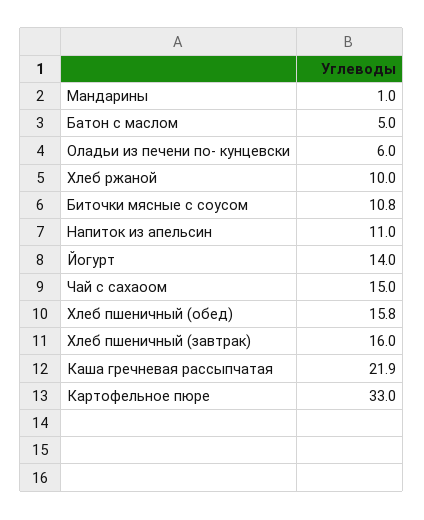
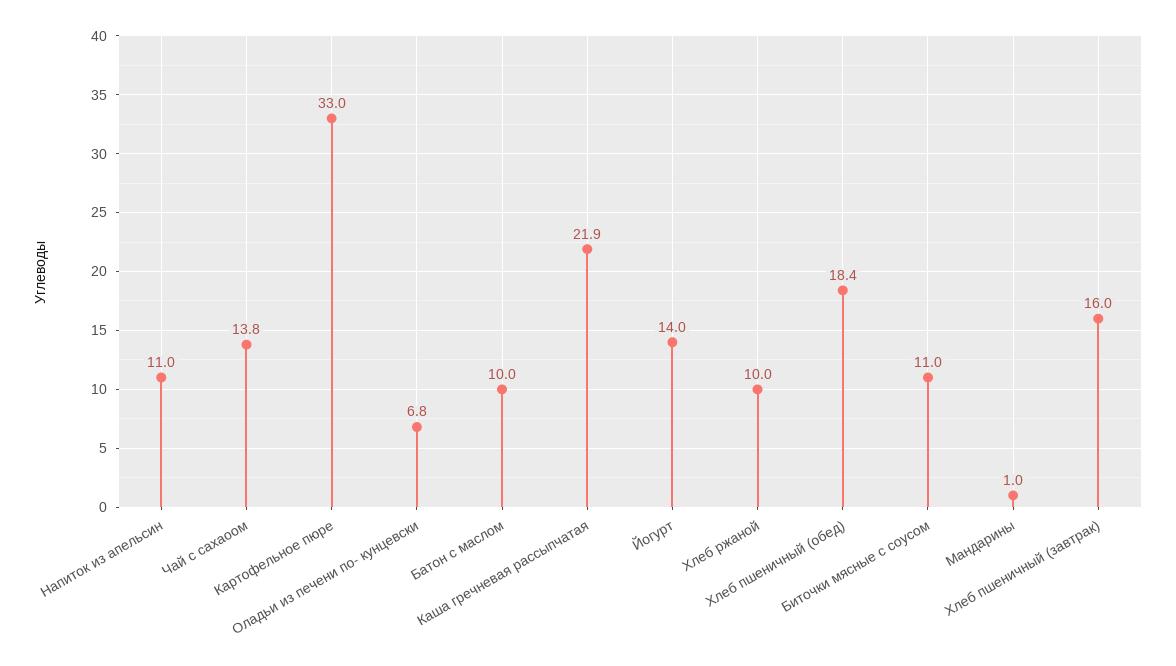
Батон с маслом: 5 -> 10
Оладьи из печени по- кунцевски: 6 -> 6.8
Биточки мясные с соусом: 10.8 -> 11
Чай с сахаоом: 15 -> 13.8
Хлеб пшеничный (обед): 15.8 -> 18.4

